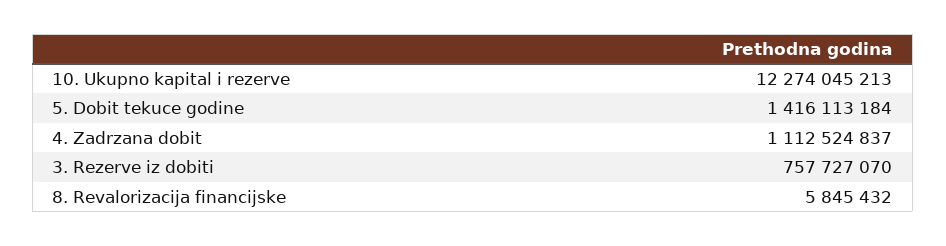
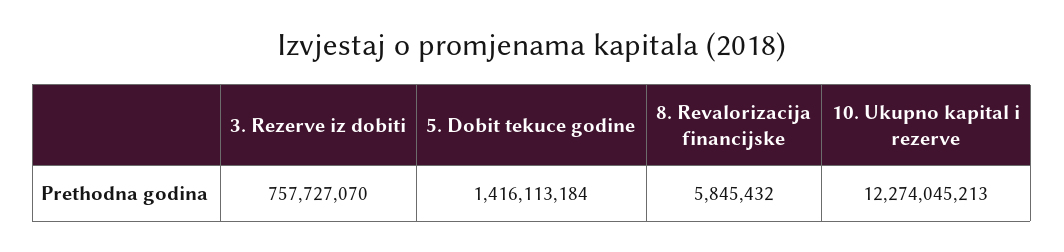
4. Zadrzana dobit: 1112524837 -> none

